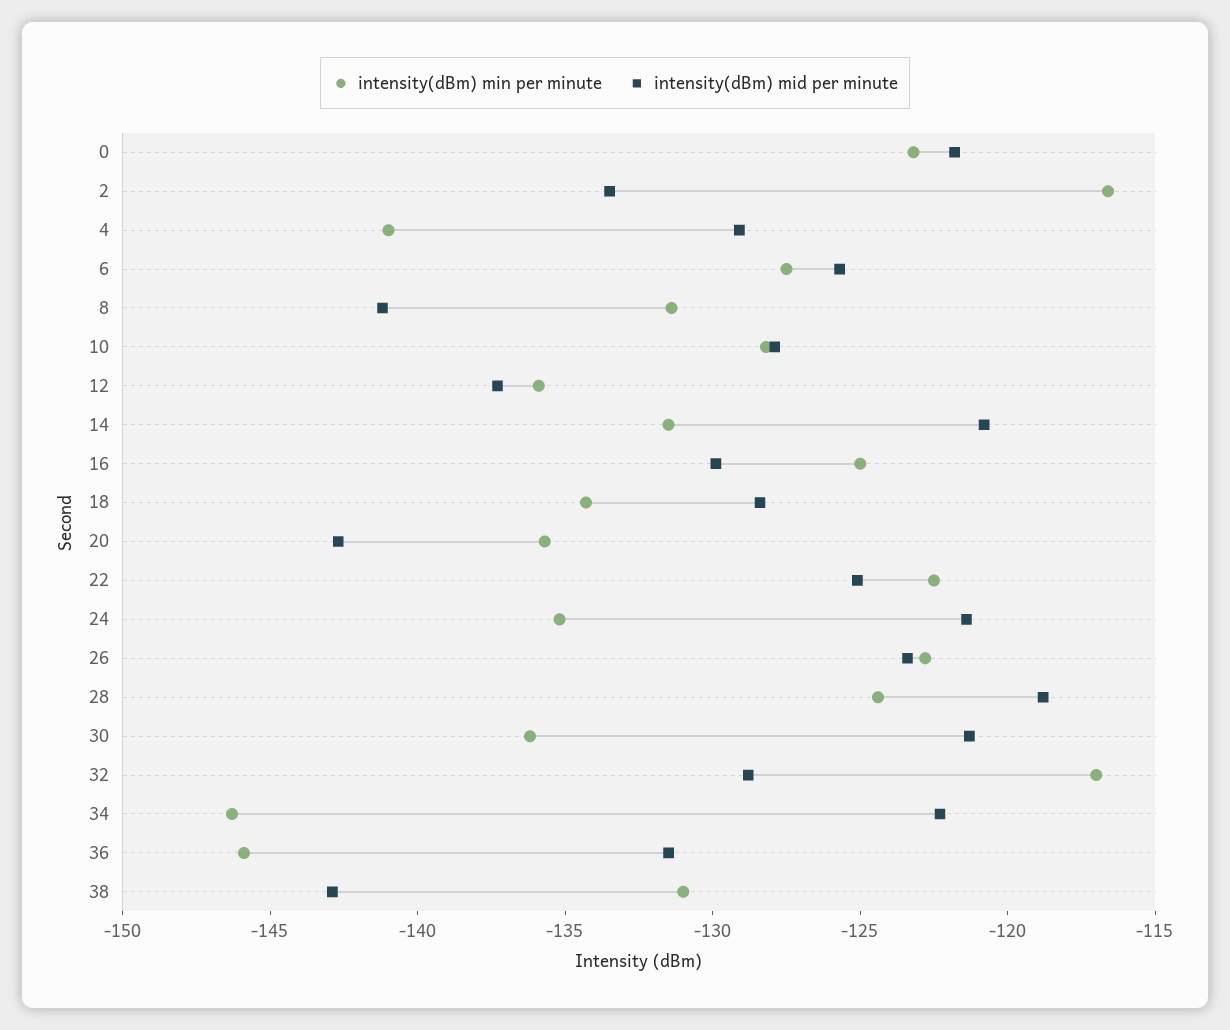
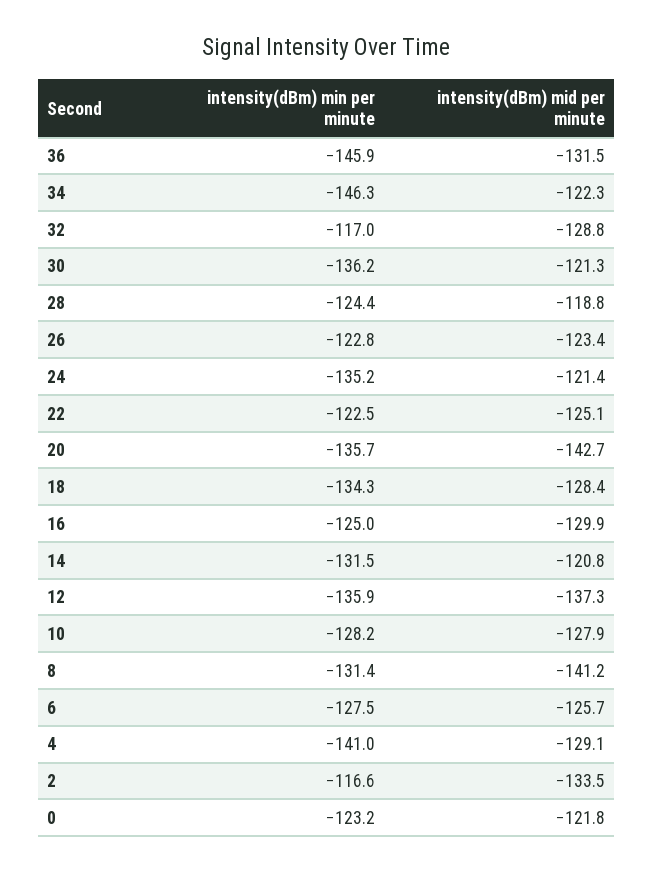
intensity(dBm) min per minute, 38: -131 -> none
intensity(dBm) mid per minute, 38: -143 -> none

